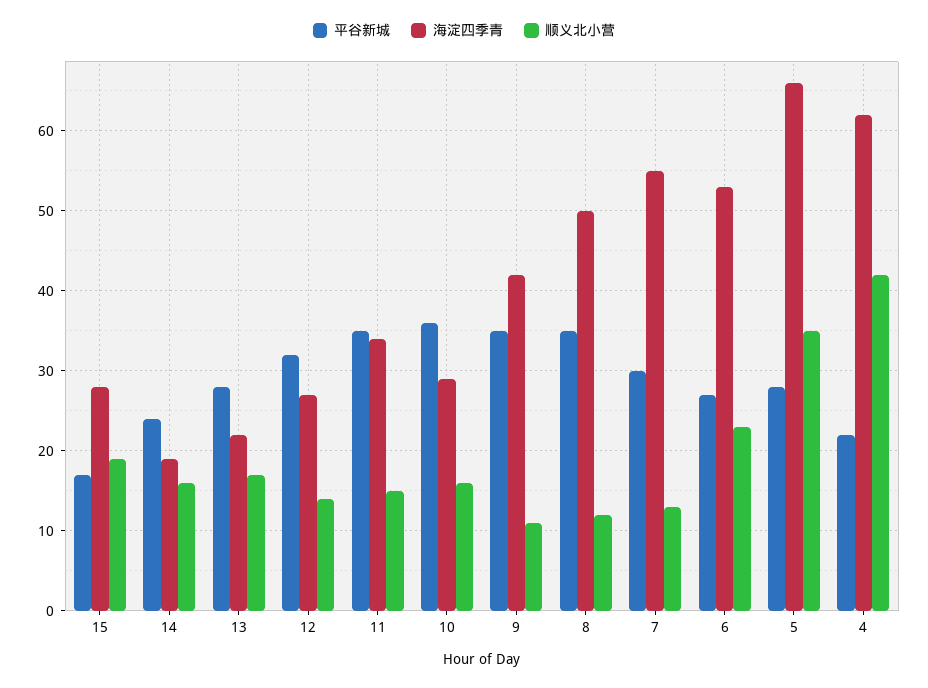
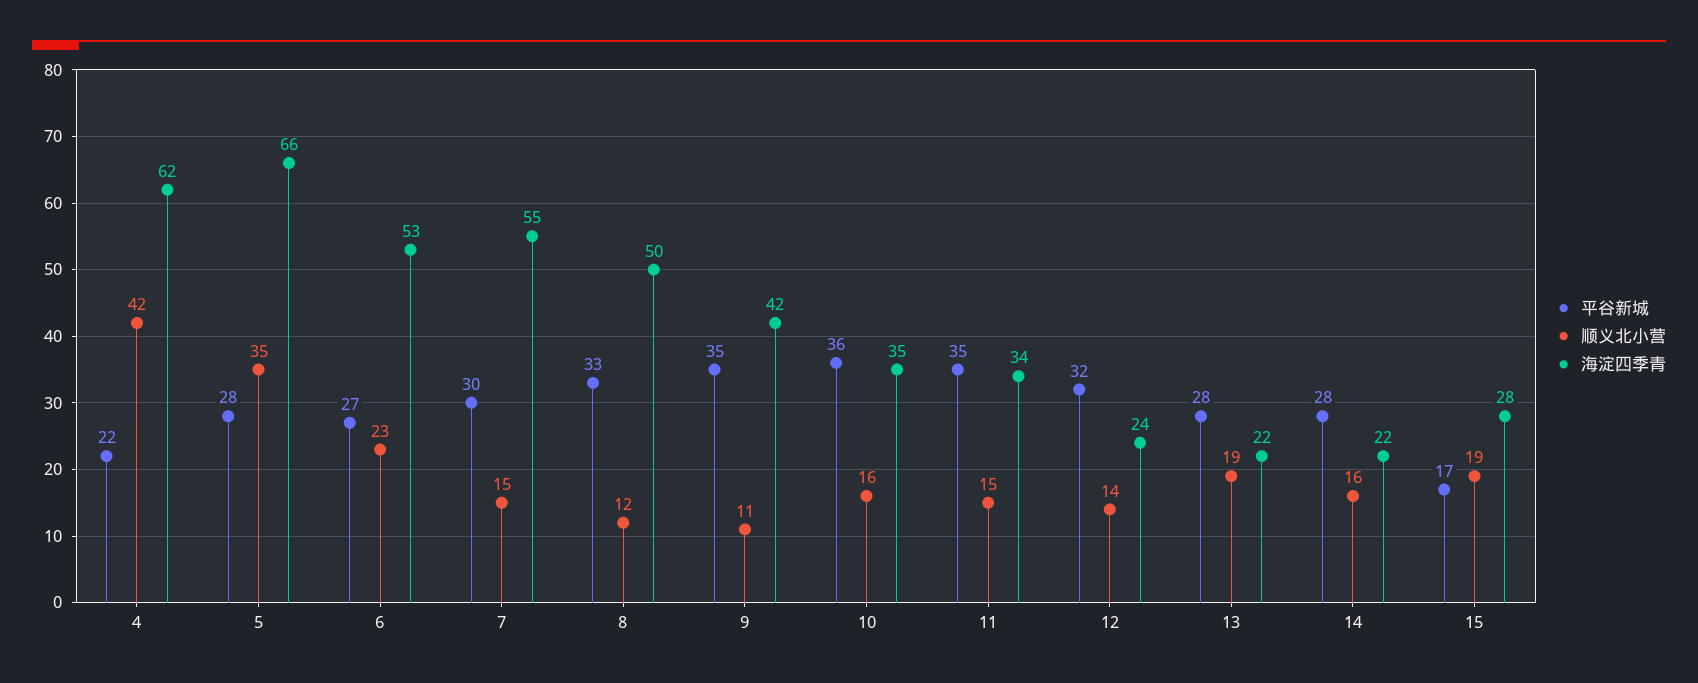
平谷新城, 14: 24 -> 28
海淀四季青, 14: 19 -> 22
顺义北小营, 13: 17 -> 19
海淀四季青, 12: 27 -> 24
海淀四季青, 10: 29 -> 35
平谷新城, 8: 35 -> 33
顺义北小营, 7: 13 -> 15

